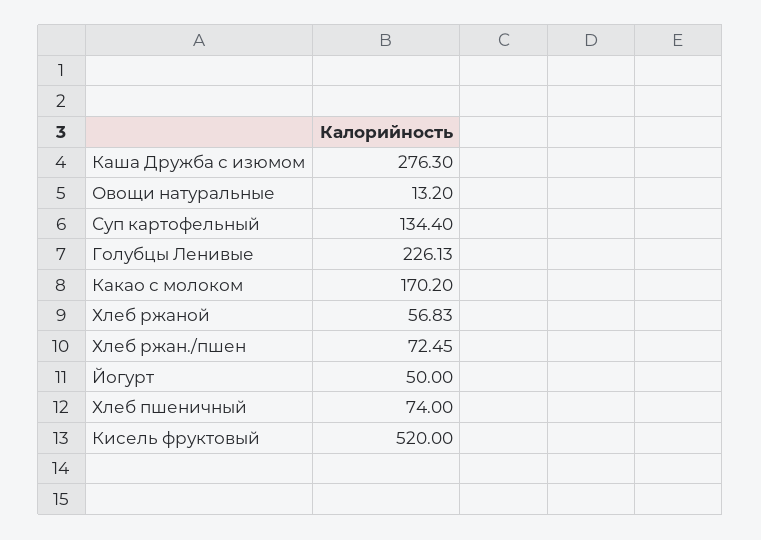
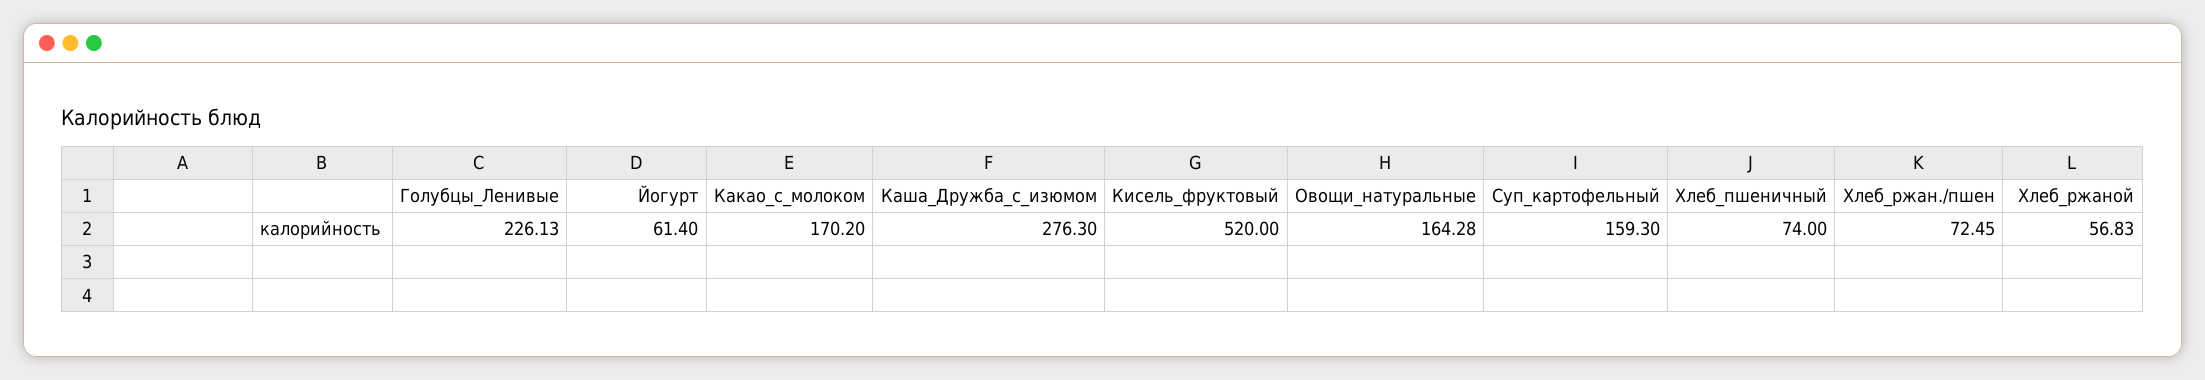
Овощи натуральные: 13.2 -> 164.28
Суп картофельный: 134.4 -> 159.3
Йогурт: 50 -> 61.4

